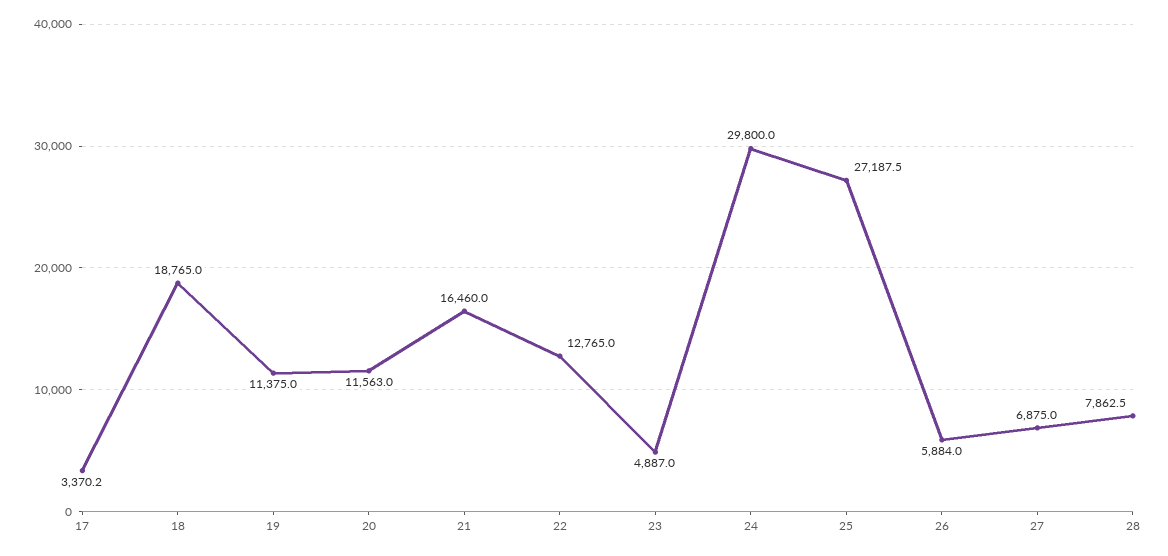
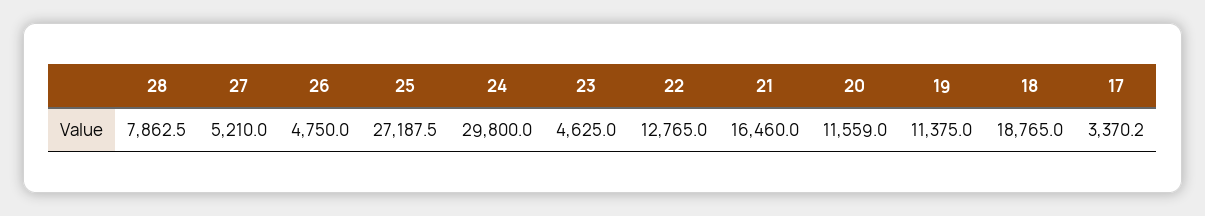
20: 11563 -> 11559
23: 4887 -> 4625
26: 5884 -> 4750
27: 6875 -> 5210

